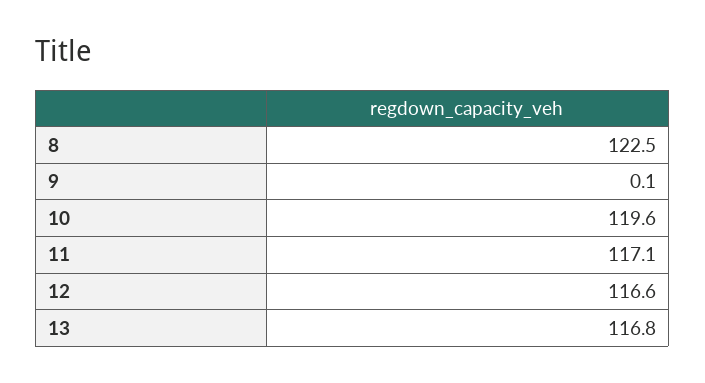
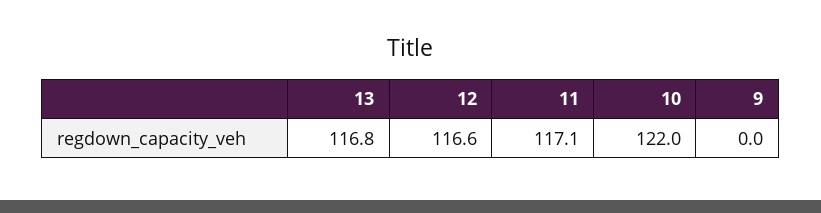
8: 122.5 -> none
9: 0.1 -> 0
10: 119.6 -> 122

